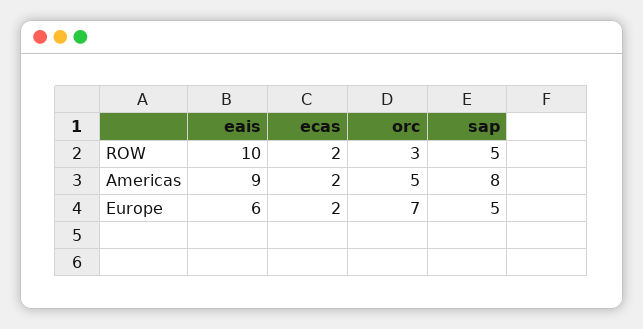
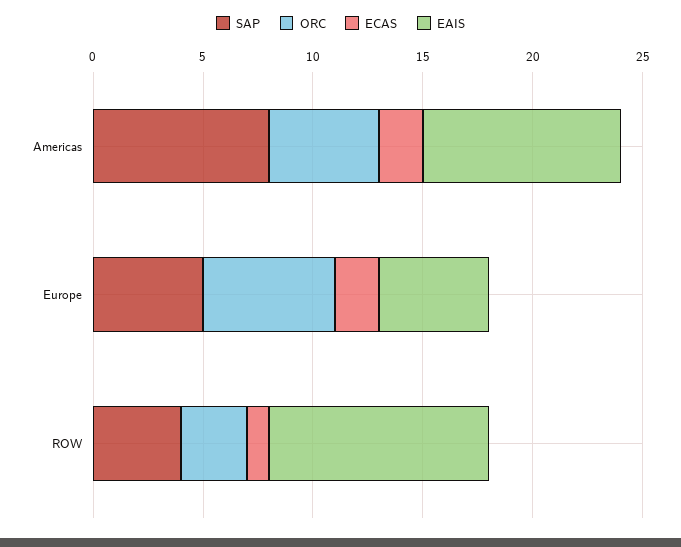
ecas, ROW: 2 -> 1
sap, ROW: 5 -> 4
eais, Europe: 6 -> 5
orc, Europe: 7 -> 6

